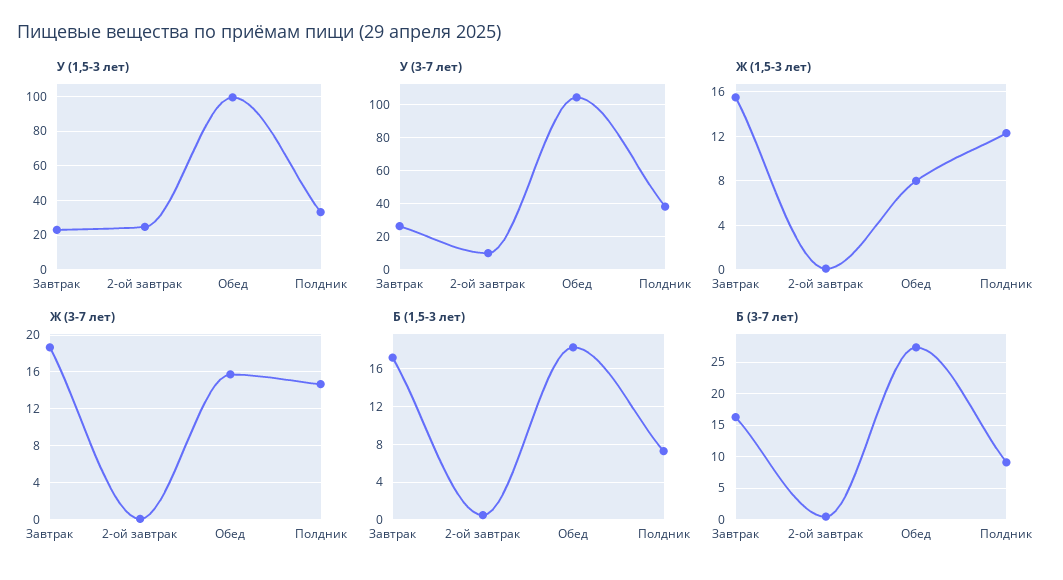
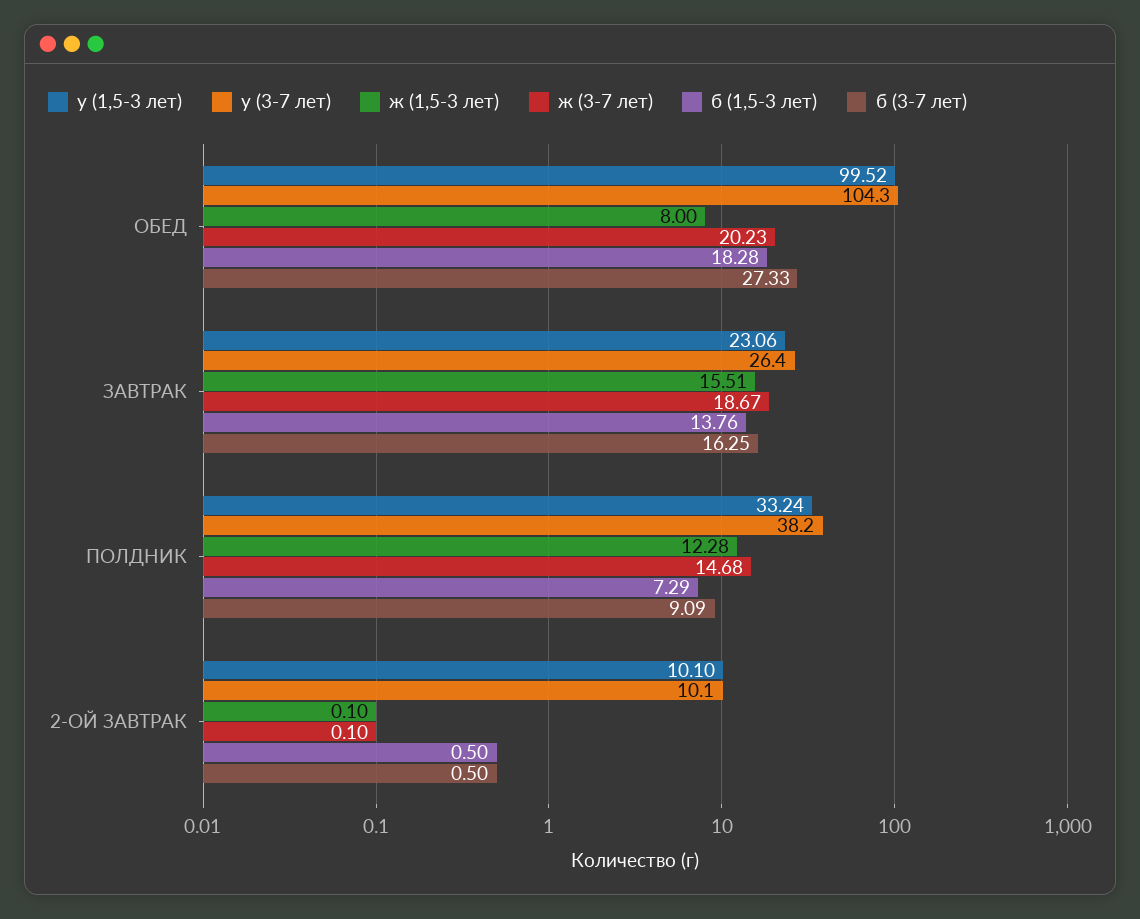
У (1,5-3 лет), 2-ой завтрак: 25 -> 10.1
Ж (3-7 лет), Обед: 16 -> 20.23
Б (1,5-3 лет), Завтрак: 17 -> 13.76

